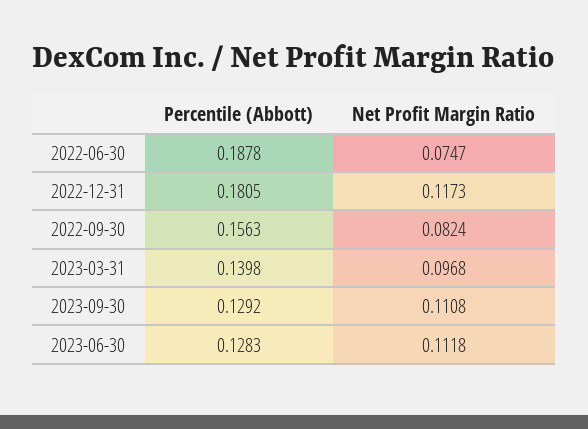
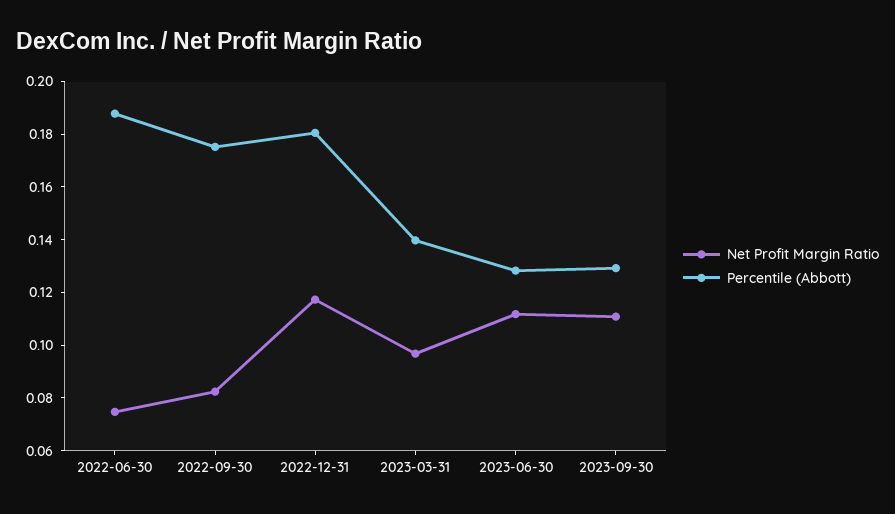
Percentile (Abbott), 2022-09-30: 0.1563 -> 0.175

